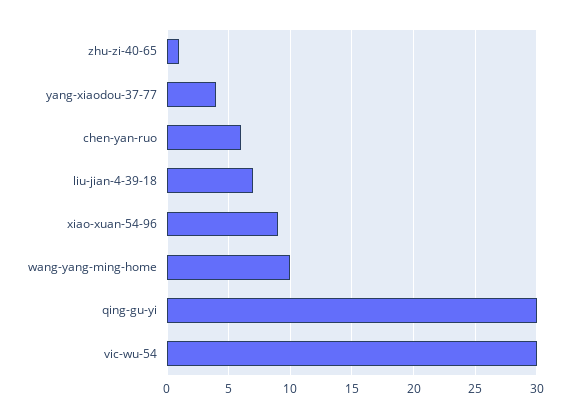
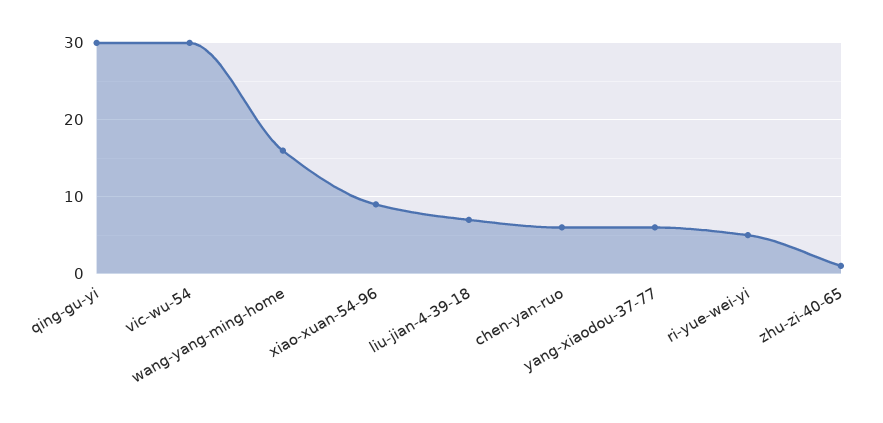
yang-xiaodou-37-77: 4 -> 6
wang-yang-ming-home: 10 -> 16
ri-yue-wei-yi: none -> 5

